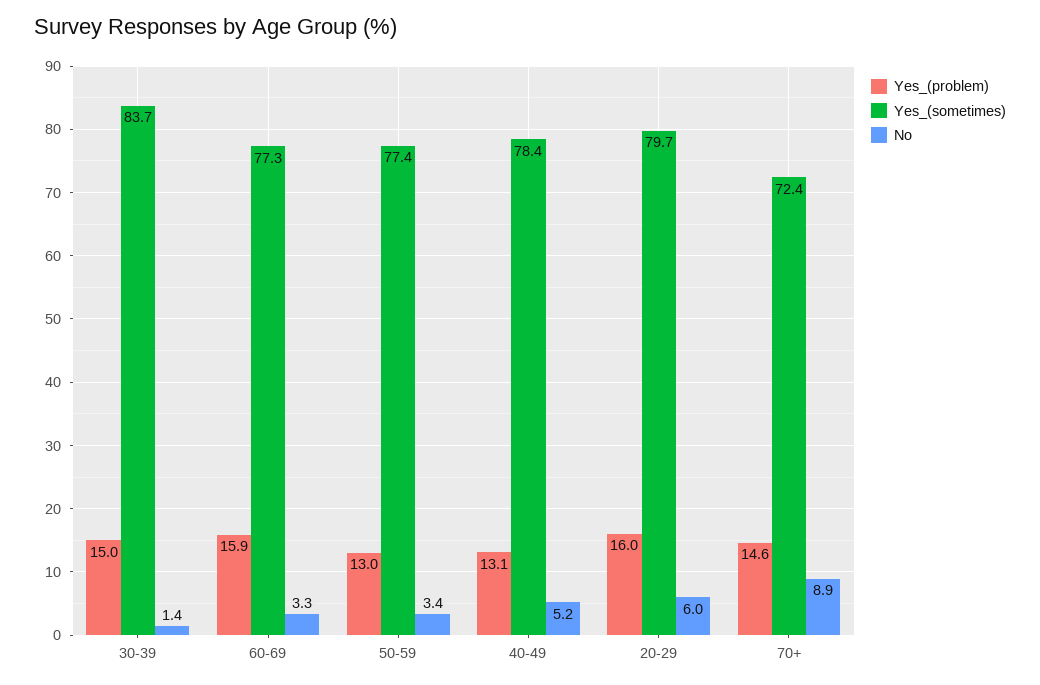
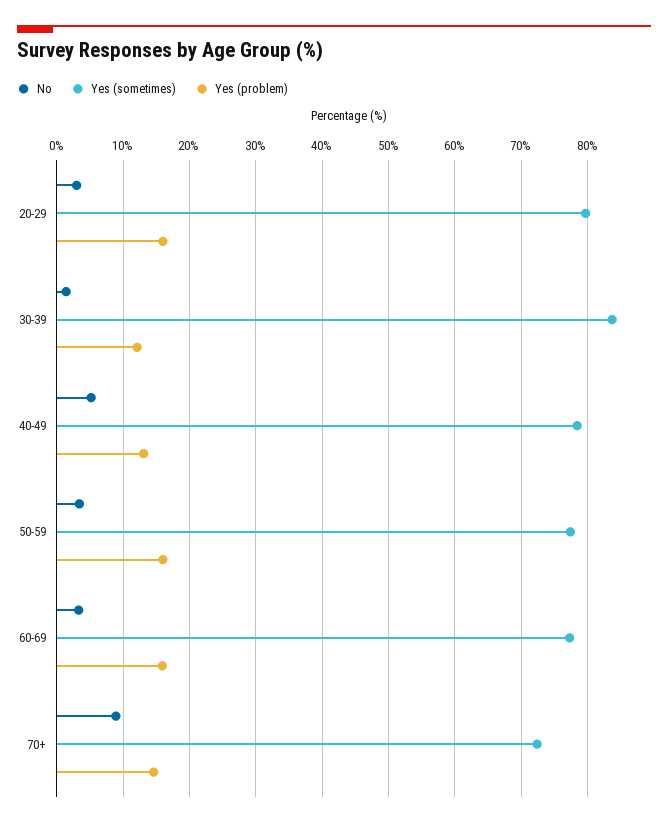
Yes_(problem), 30-39: 15 -> 12
Yes_(problem), 50-59: 13 -> 16
No, 20-29: 6 -> 3

